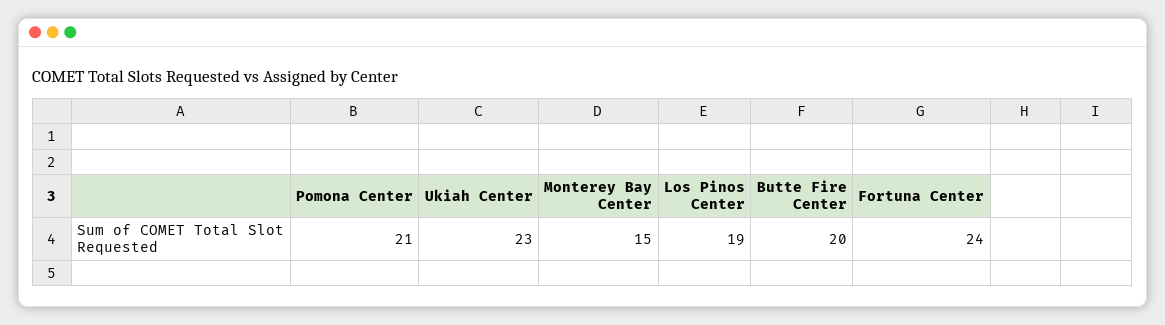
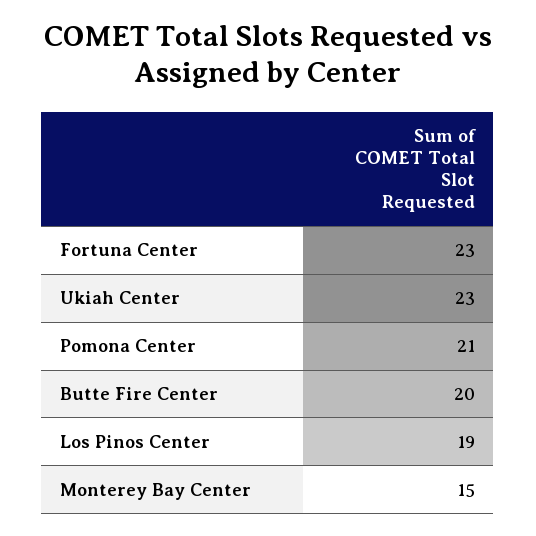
Fortuna Center: 24 -> 23

